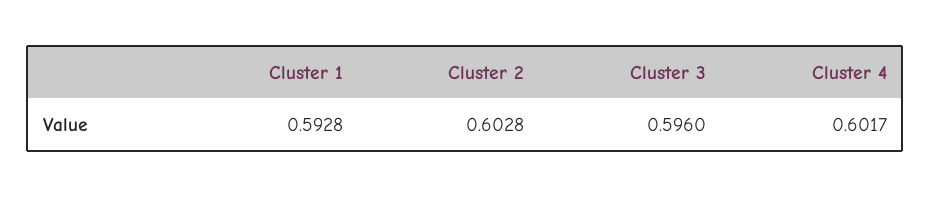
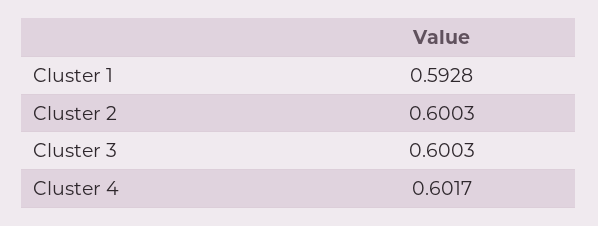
Cluster 2: 0.6028 -> 0.6003
Cluster 3: 0.596 -> 0.6003

